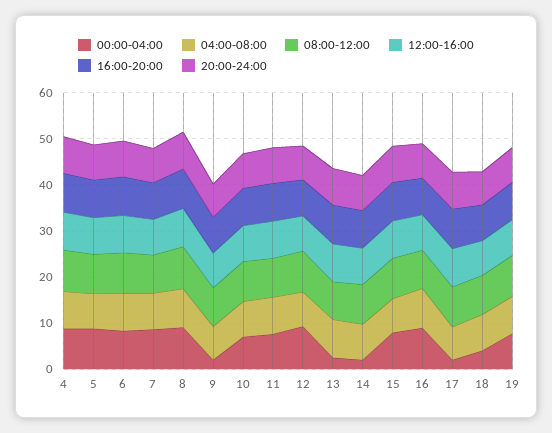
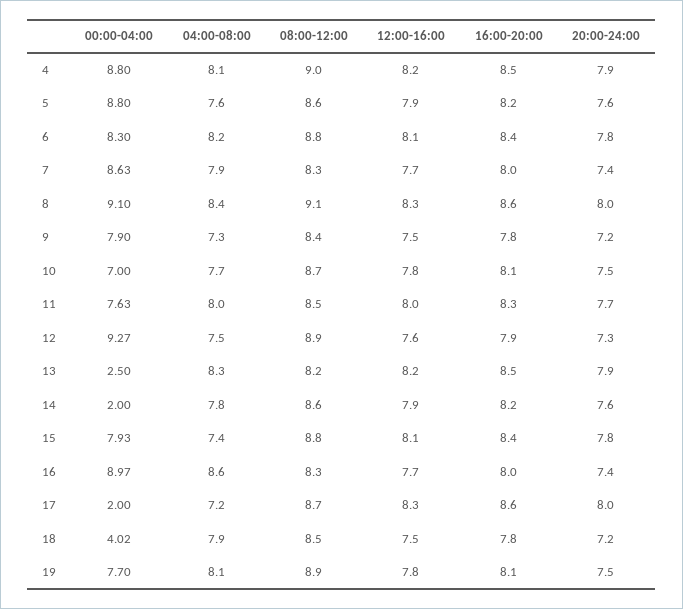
00:00-04:00, 9: 2 -> 7.9

